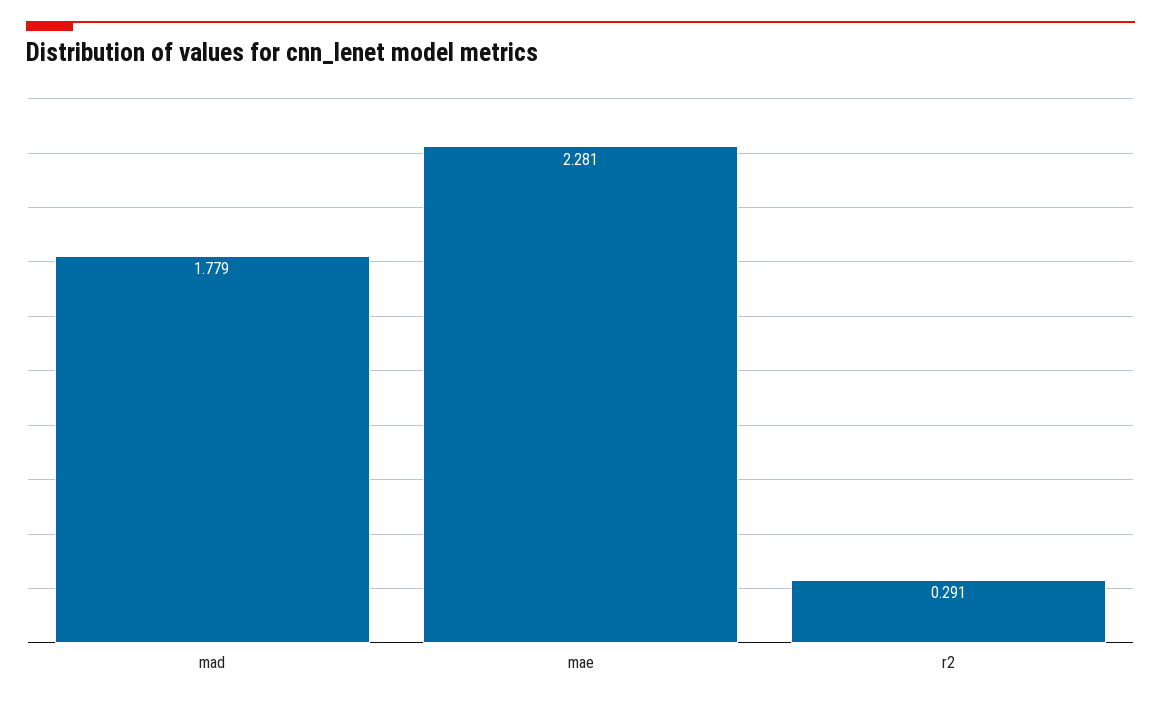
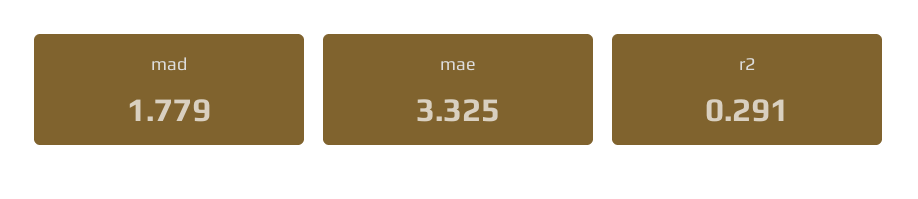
mae: 2.281 -> 3.325

